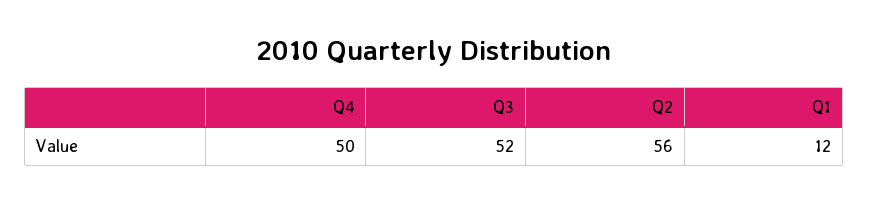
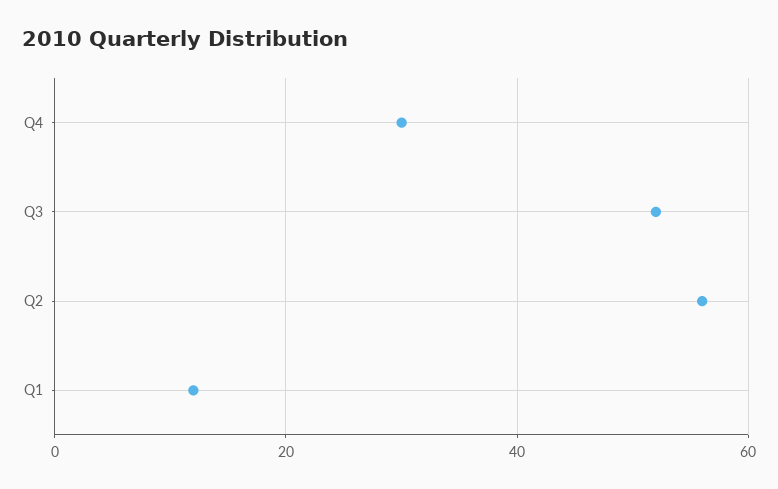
Q4: 50 -> 30

